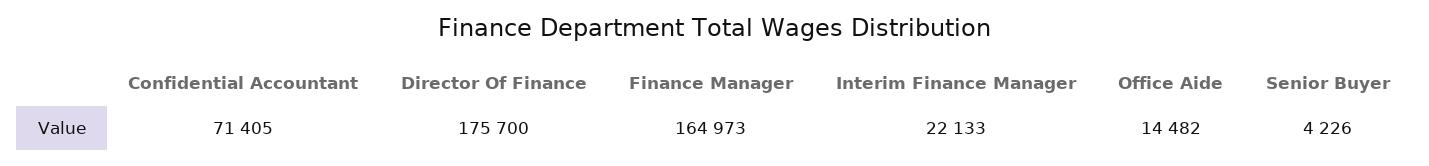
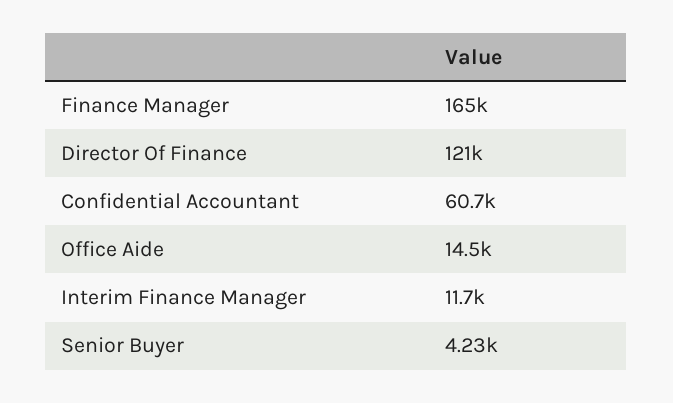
Confidential Accountant: 71405 -> 60700
Director Of Finance: 175700 -> 121000
Interim Finance Manager: 22133 -> 11700

